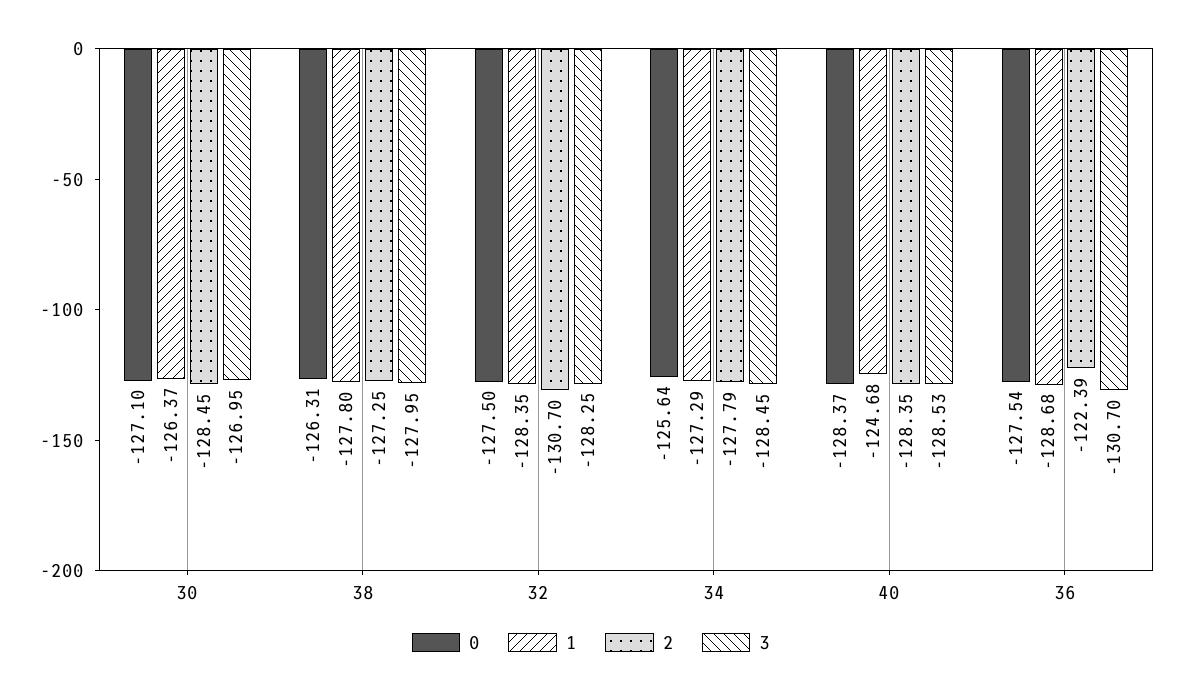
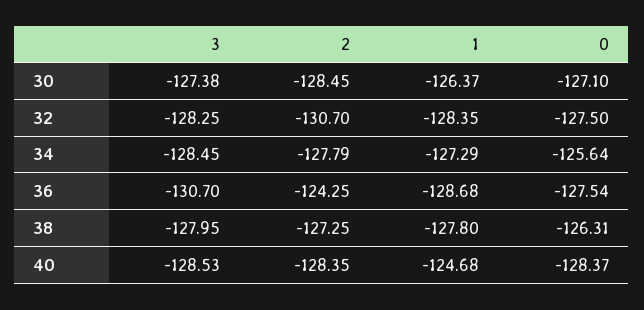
3, 30: -126.95 -> -127.38
2, 36: -122.39 -> -124.25

